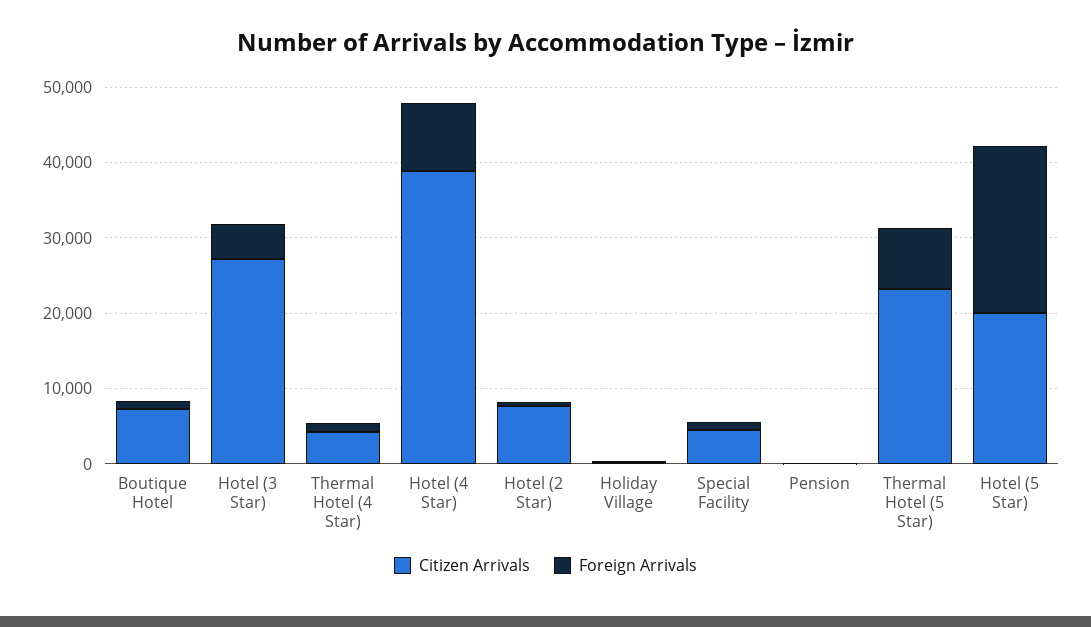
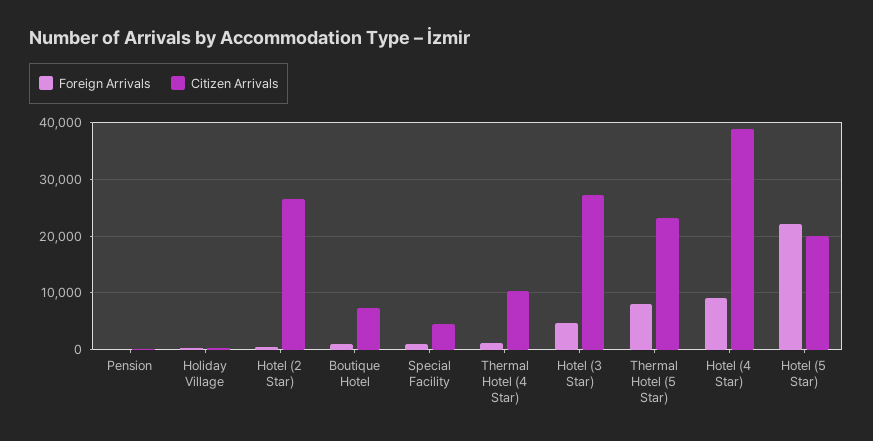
Citizen Arrivals, Thermal Hotel (4 Star): 4000 -> 10000
Citizen Arrivals, Hotel (2 Star): 8000 -> 26000

